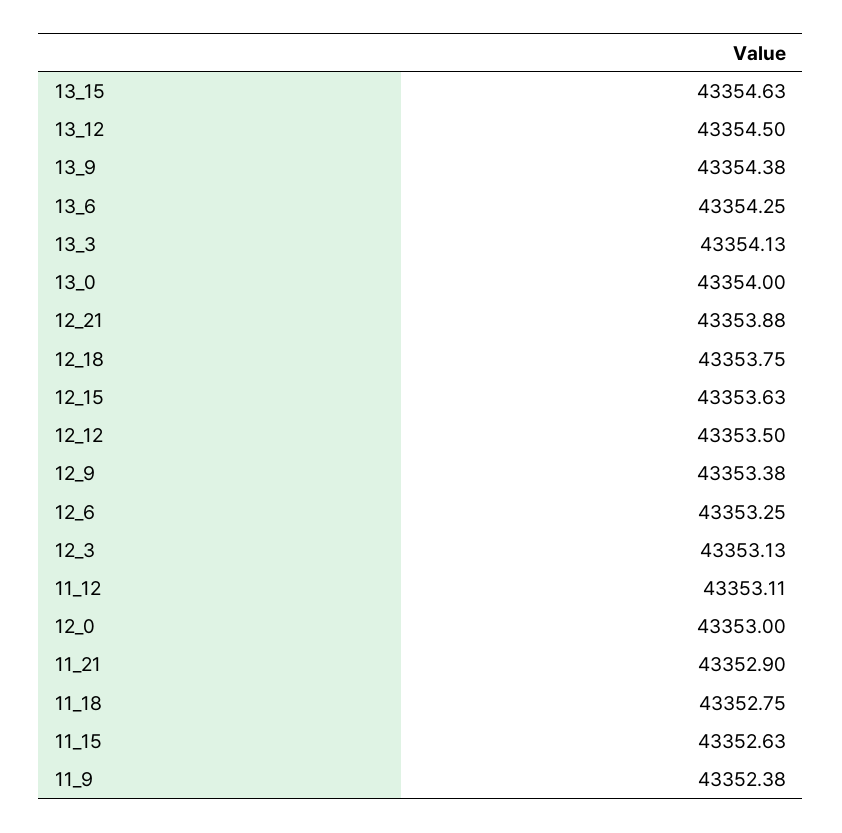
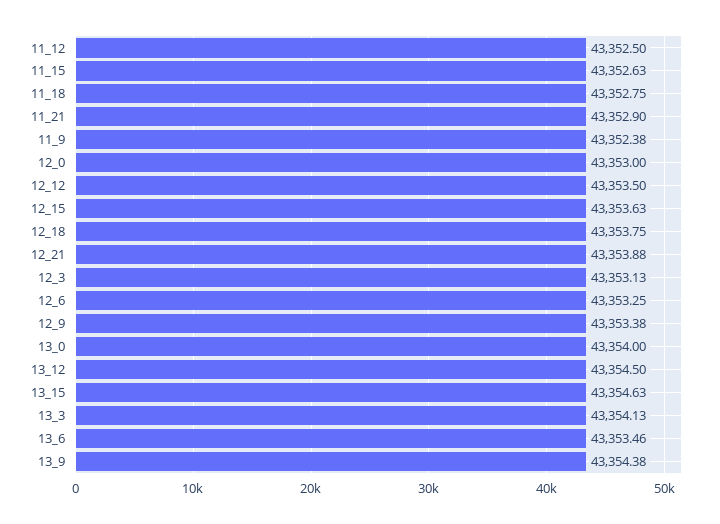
13_6: 43354.25 -> 43353.46
11_12: 43353.11 -> 43352.5

